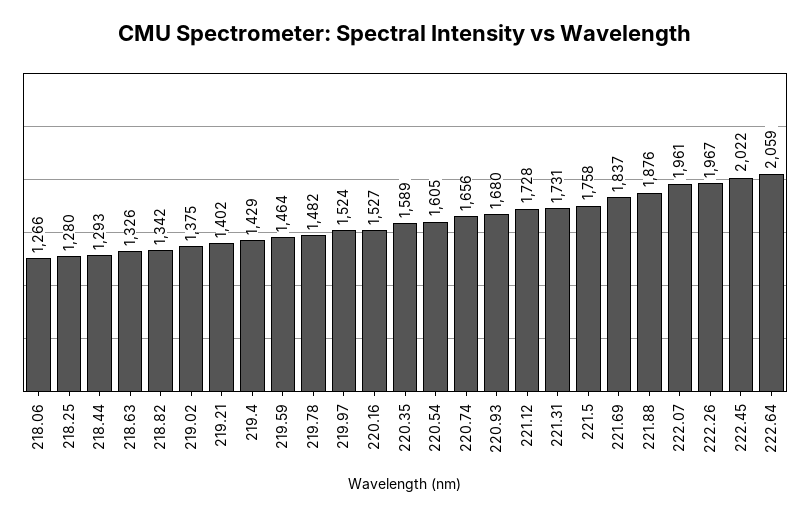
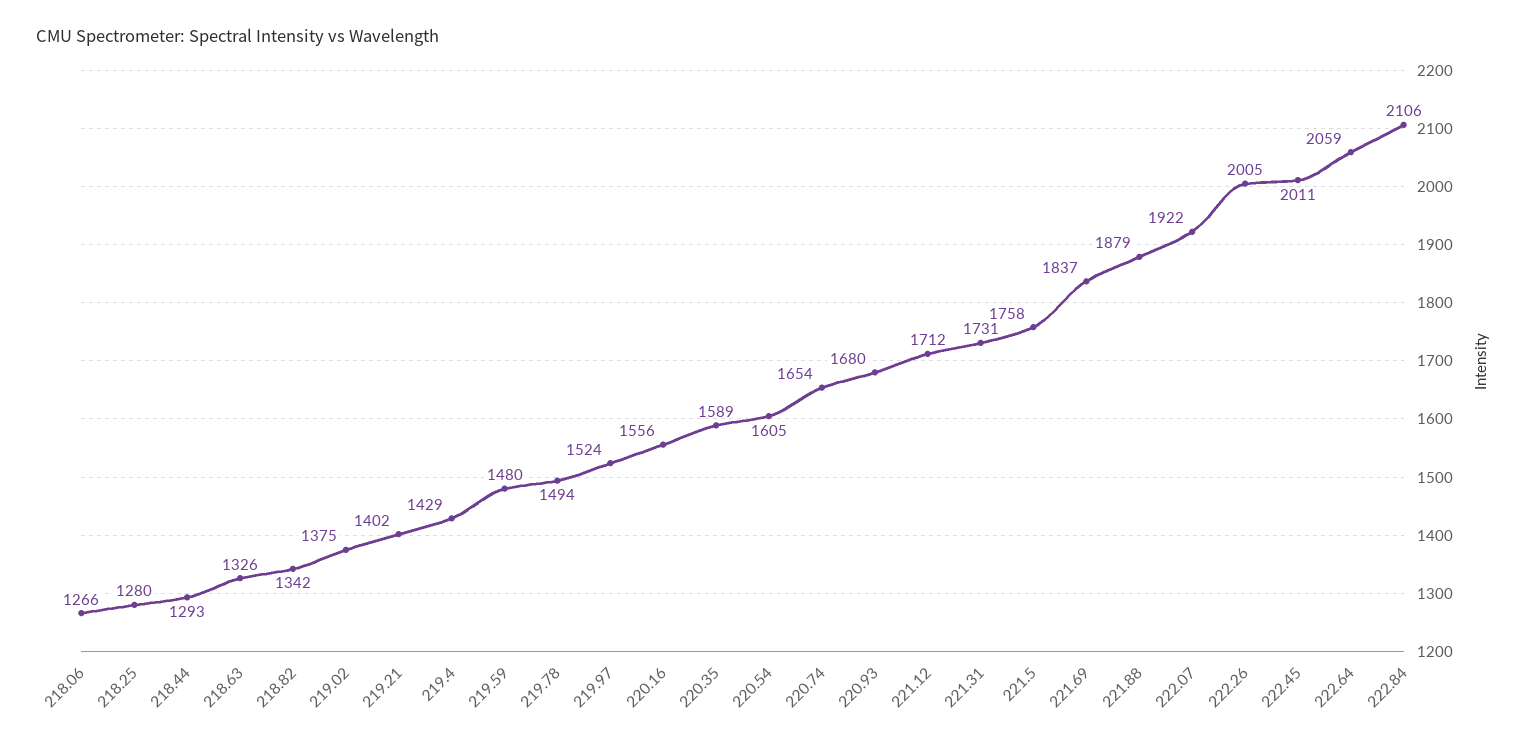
219.59: 1464 -> 1480
219.78: 1482 -> 1494
220.16: 1527 -> 1556
220.74: 1656 -> 1654
221.12: 1728 -> 1712
221.88: 1876 -> 1879
222.07: 1961 -> 1922
222.26: 1967 -> 2005
222.45: 2022 -> 2011
222.84: none -> 2106

